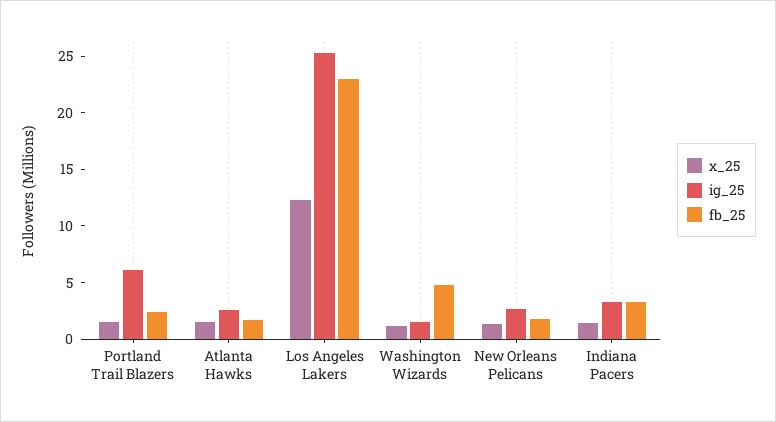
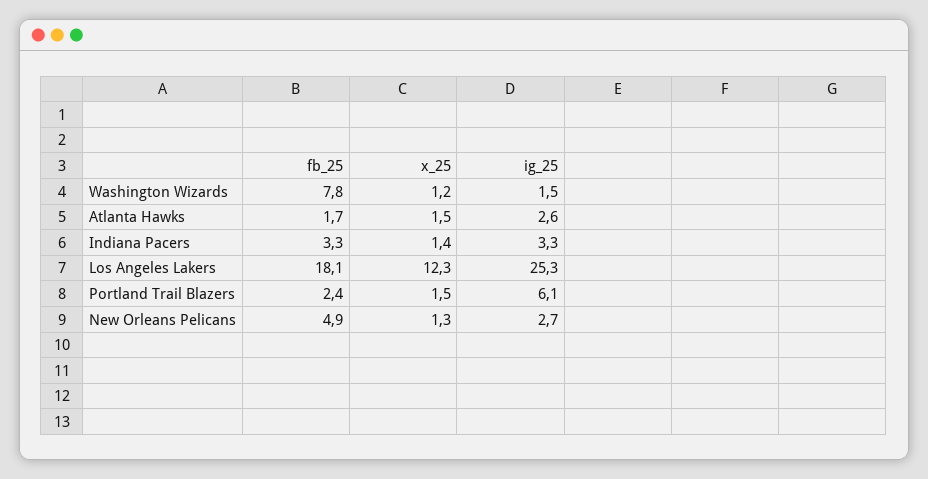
fb_25, Los Angeles Lakers: 23 -> 18.1
fb_25, Washington Wizards: 5 -> 7.8
fb_25, New Orleans Pelicans: 2 -> 4.9

